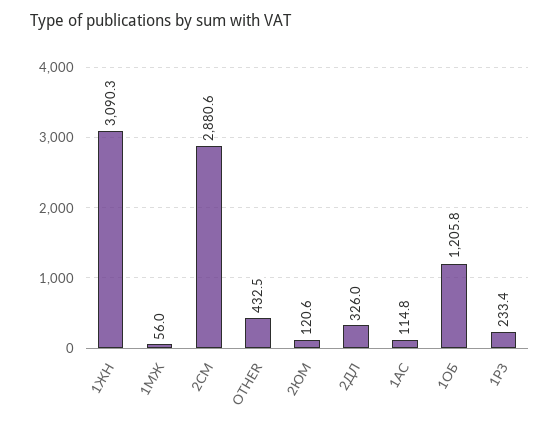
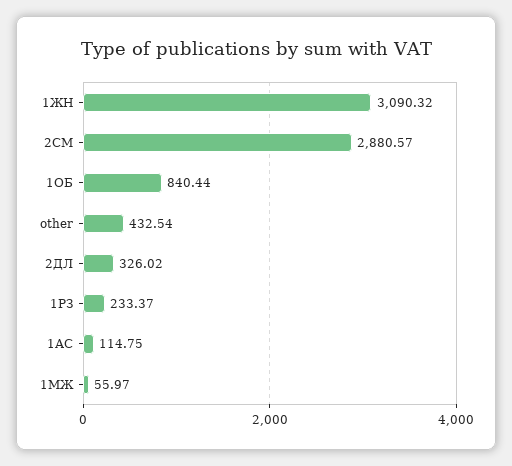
2ЮМ: 120.6 -> none
1ОБ: 1205.8 -> 840.44

